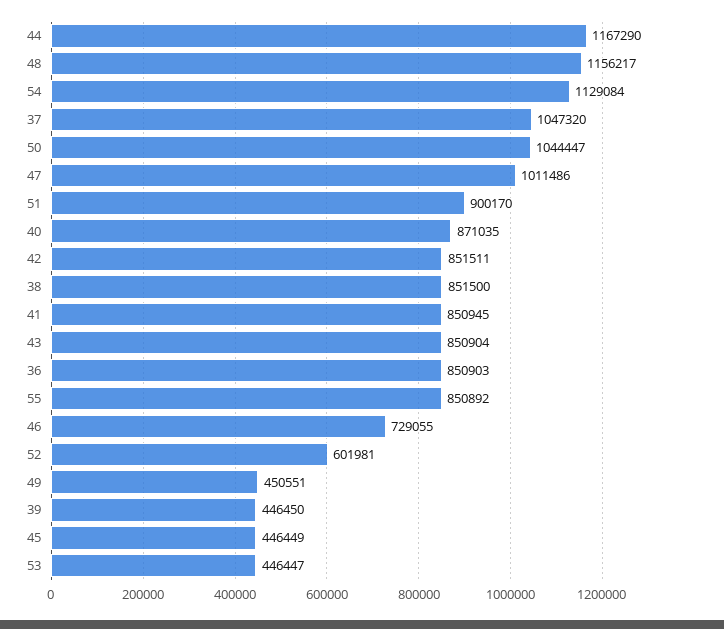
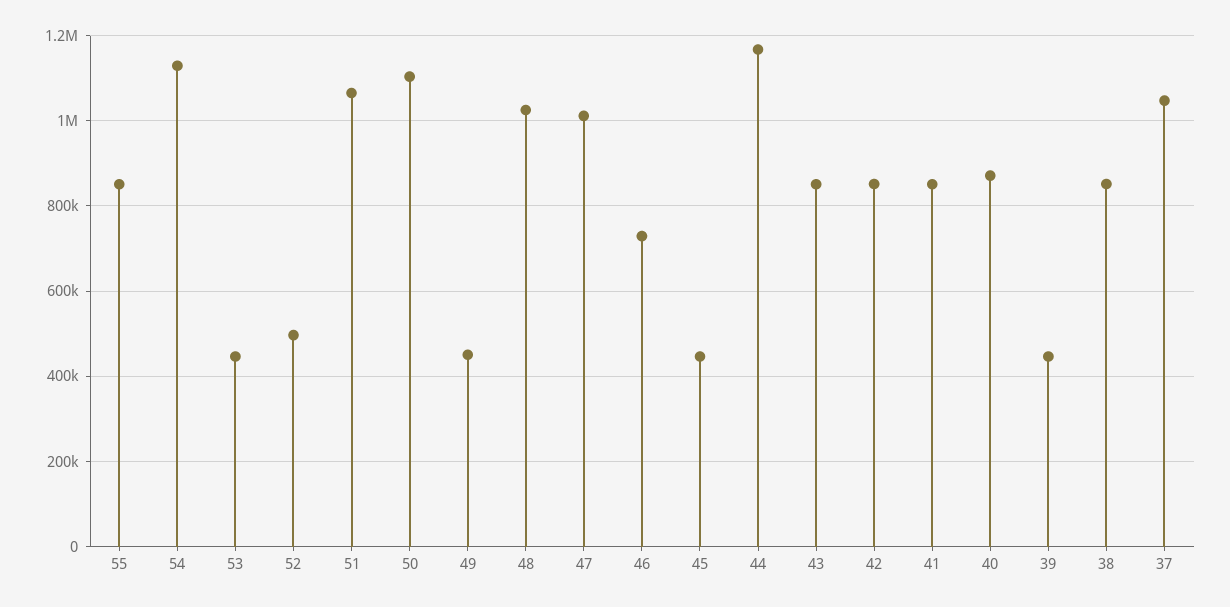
48: 1156217 -> 1020000
50: 1044447 -> 1100000
51: 900170 -> 1060000
36: 850903 -> none
52: 601981 -> 500000

